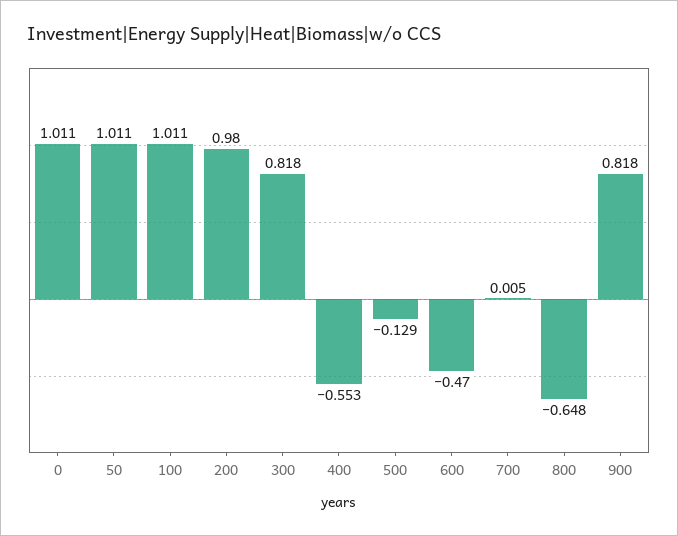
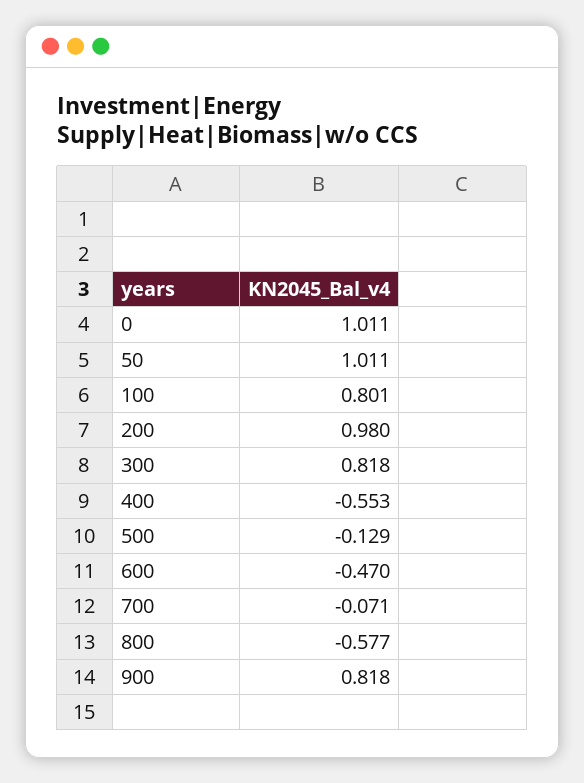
100: 1.011 -> 0.801
700: 0.005 -> -0.071
800: -0.648 -> -0.577

